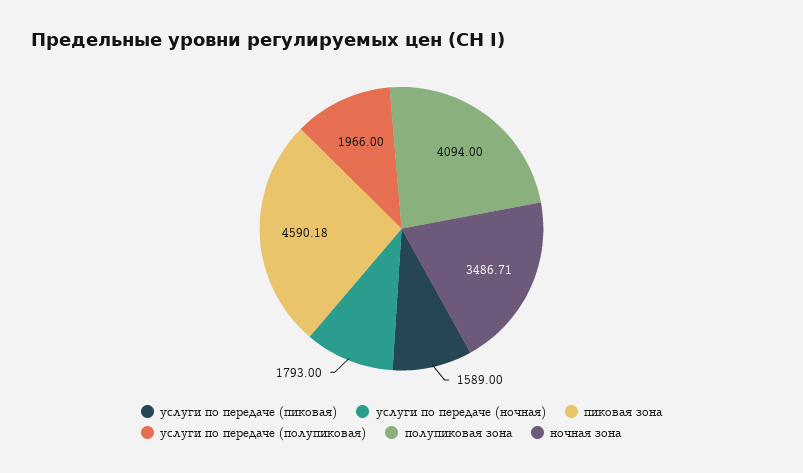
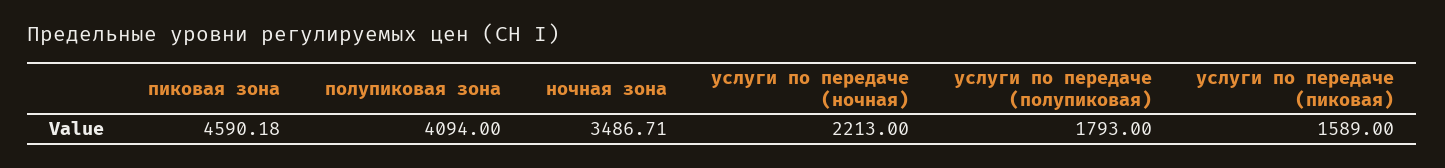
услуги по передаче (ночная): 1793 -> 2213
услуги по передаче (полупиковая): 1966 -> 1793

